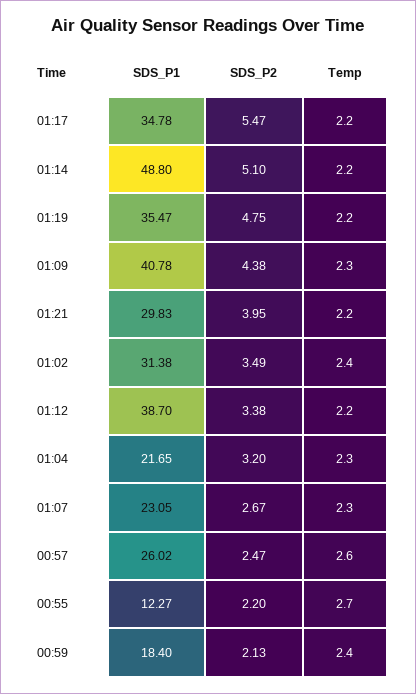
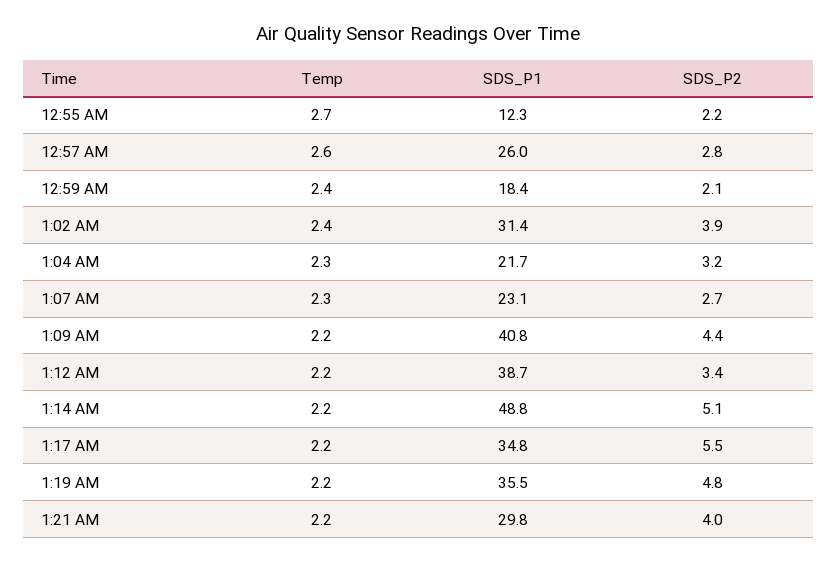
Temp, 01:09: 2.3 -> 2.2
SDS_P2, 01:02: 3.49 -> 3.9
SDS_P2, 00:57: 2.47 -> 2.8

